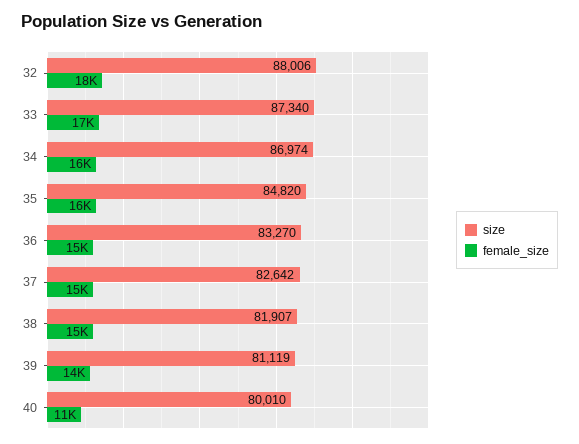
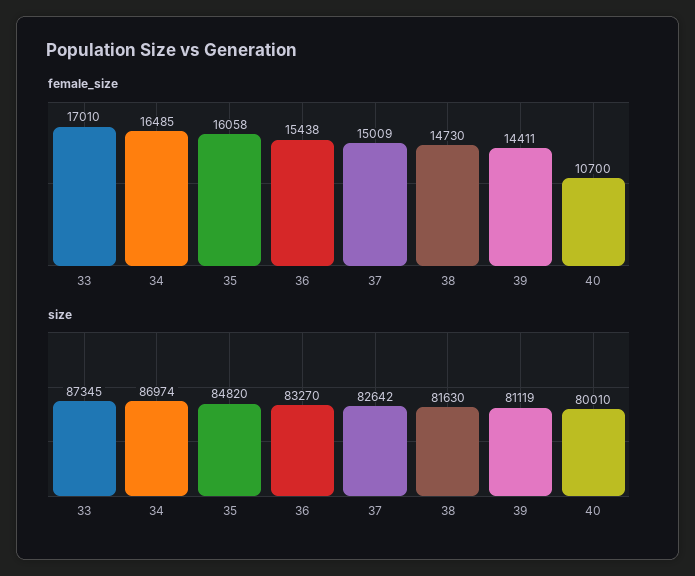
size, 32: 88006 -> none
female_size, 32: 18000 -> none
size, 33: 87340 -> 87345
size, 38: 81907 -> 81630

